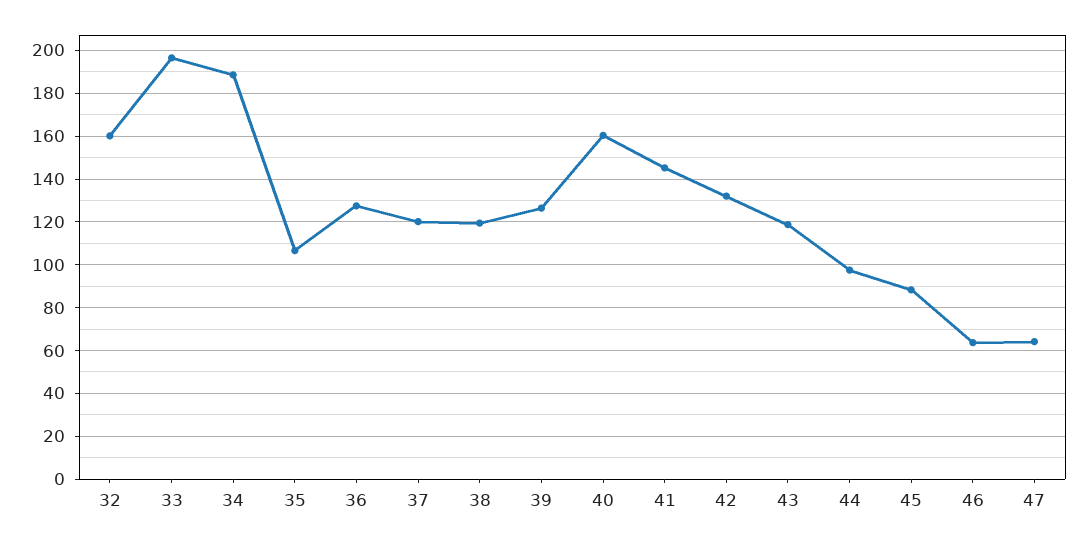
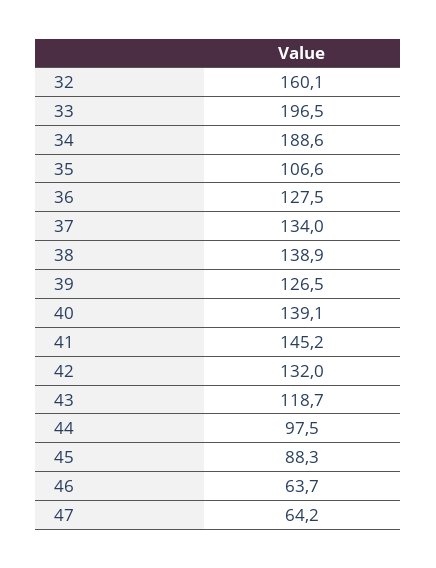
37: 120 -> 134
38: 120 -> 138.9
40: 160 -> 139.1

